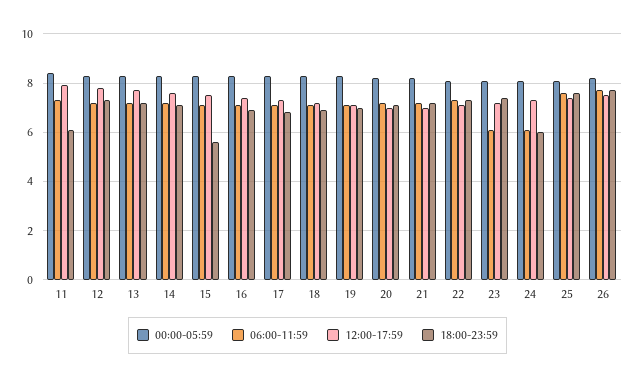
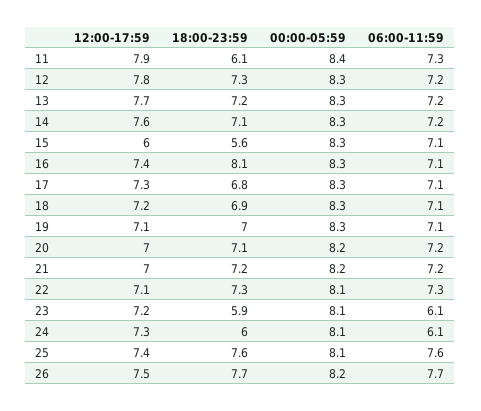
12:00-17:59, 15: 7.5 -> 6
18:00-23:59, 16: 7 -> 8.1
18:00-23:59, 23: 7.5 -> 5.9

